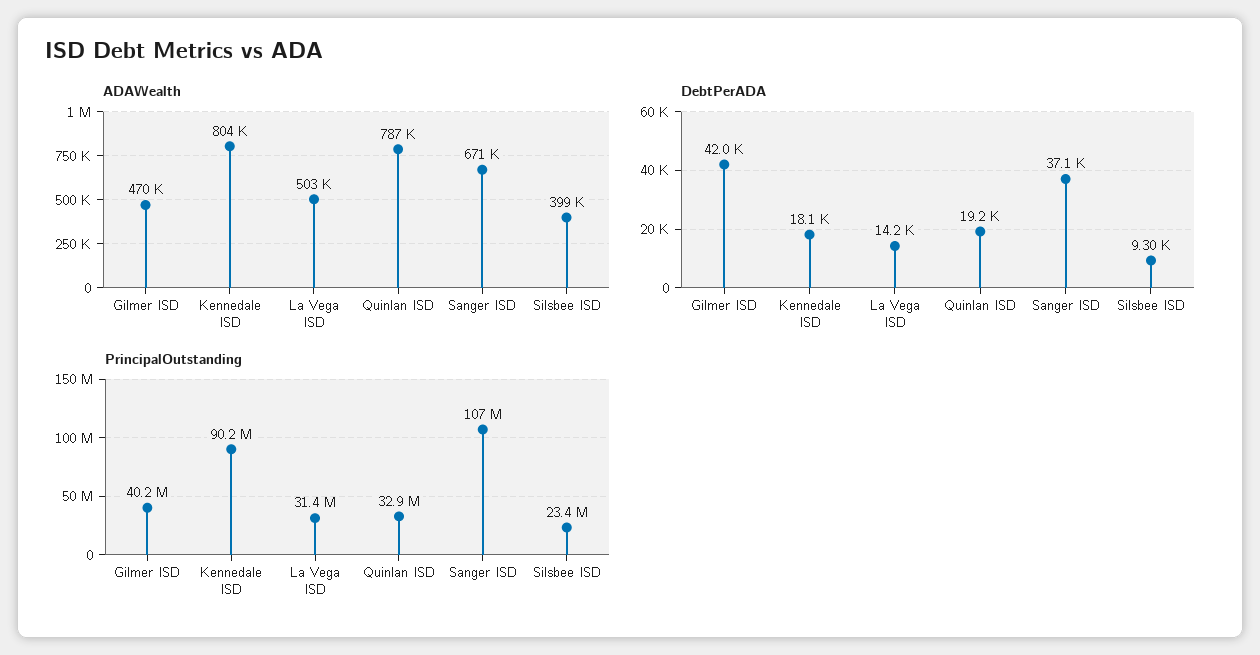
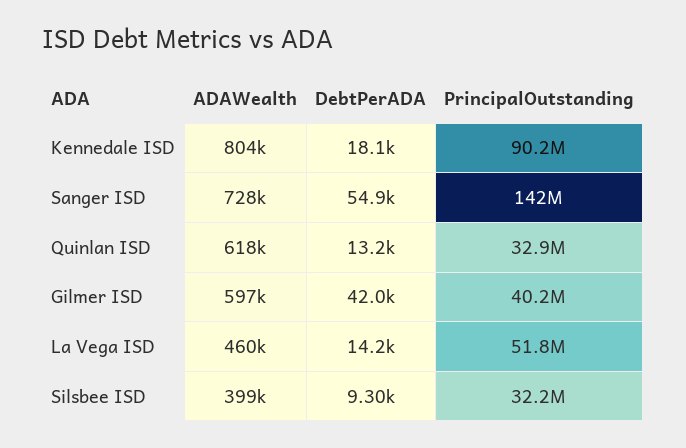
ADAWealth, Gilmer ISD: 470000 -> 597000
ADAWealth, La Vega ISD: 503000 -> 460000
ADAWealth, Quinlan ISD: 787000 -> 618000
ADAWealth, Sanger ISD: 671000 -> 728000
DebtPerADA, Quinlan ISD: 19200 -> 13200
DebtPerADA, Sanger ISD: 37100 -> 54900
PrincipalOutstanding, La Vega ISD: 31400000 -> 51800000
PrincipalOutstanding, Sanger ISD: 107000000 -> 142000000
PrincipalOutstanding, Silsbee ISD: 23400000 -> 32200000

